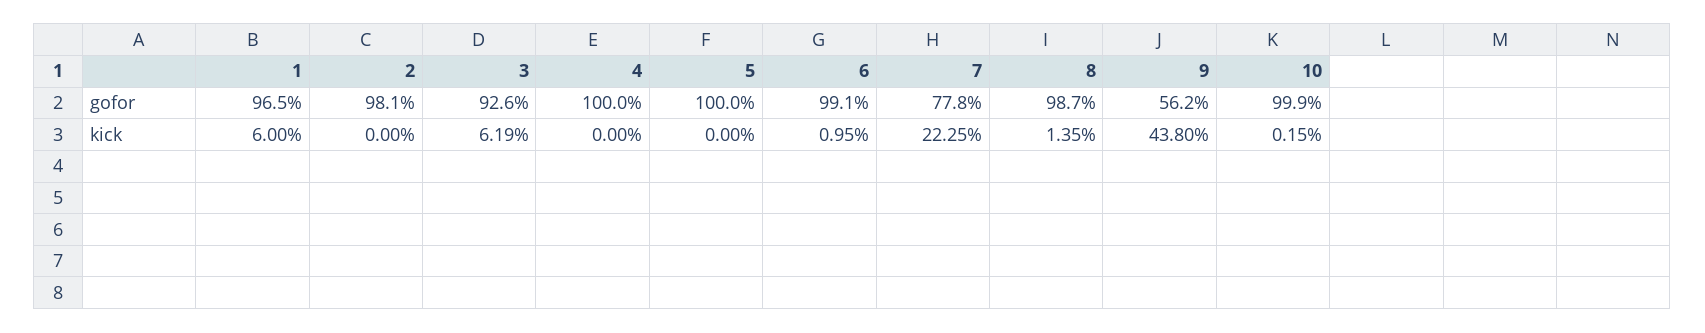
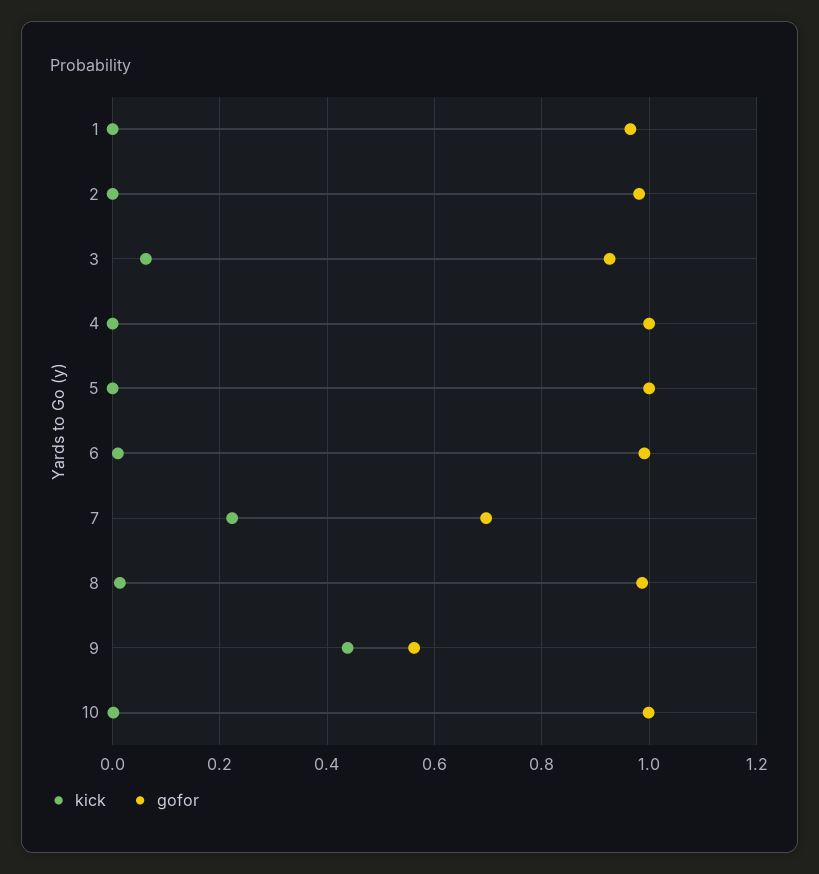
gofor, 7: 0.778 -> 0.7
kick, 1: 0.06 -> 0

